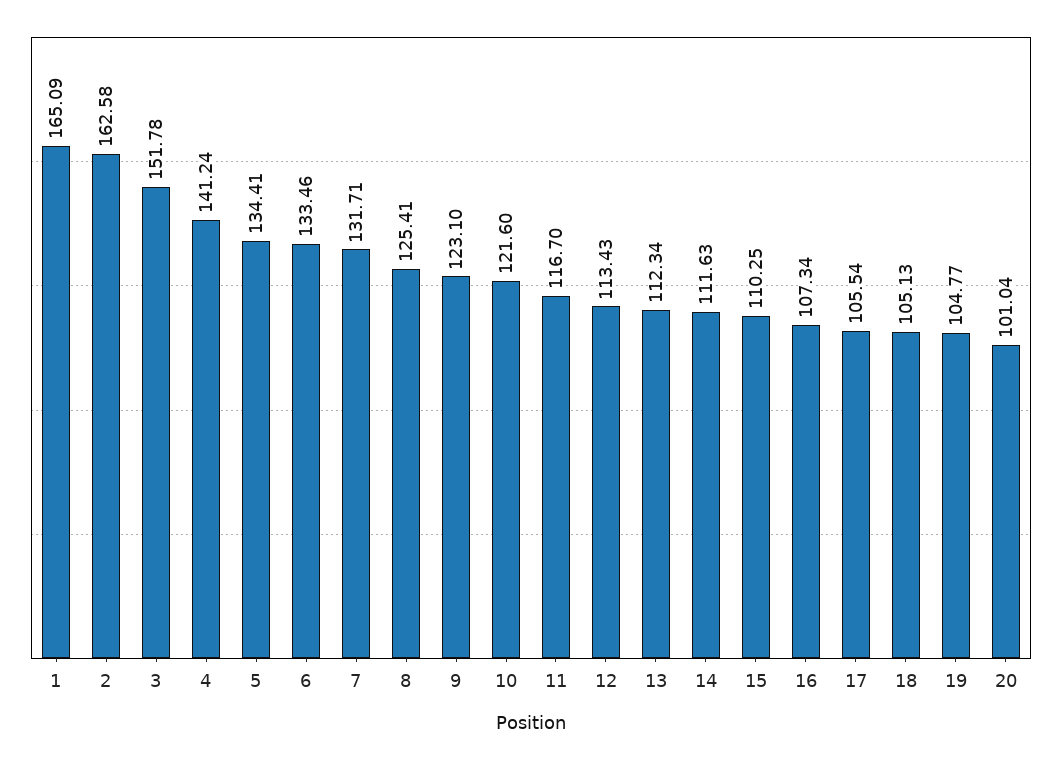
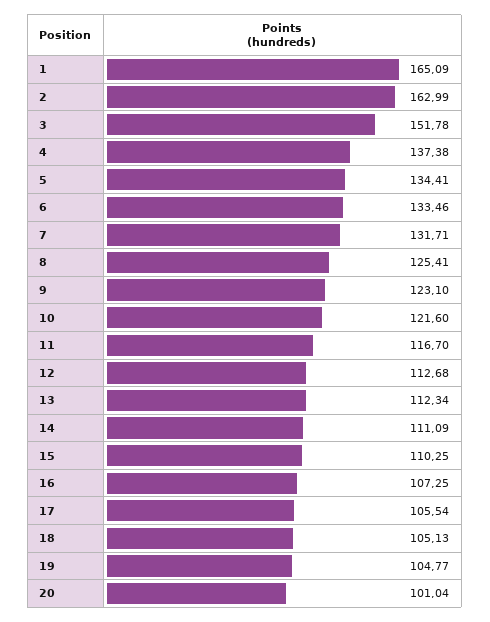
2: 162.58 -> 162.99
4: 141.24 -> 137.38
12: 113.43 -> 112.68
14: 111.63 -> 111.09
16: 107.34 -> 107.25

